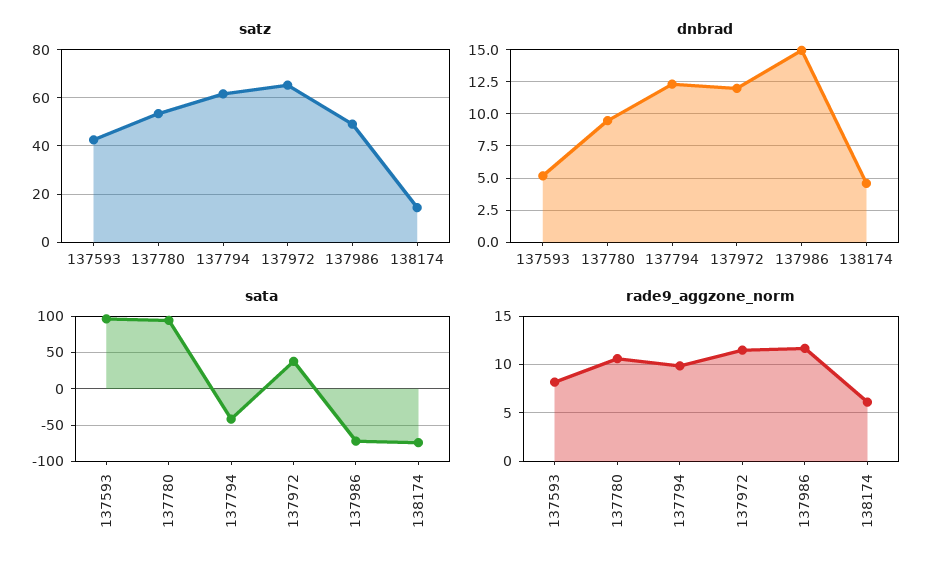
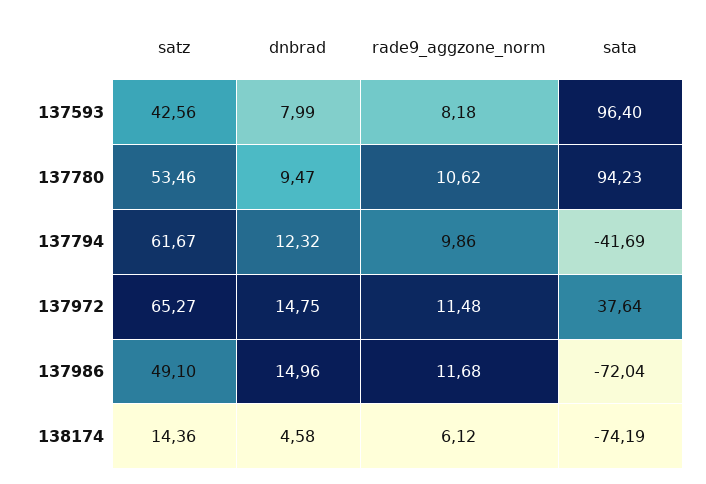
dnbrad, 137593: 5 -> 7.99
dnbrad, 137972: 12 -> 14.75

